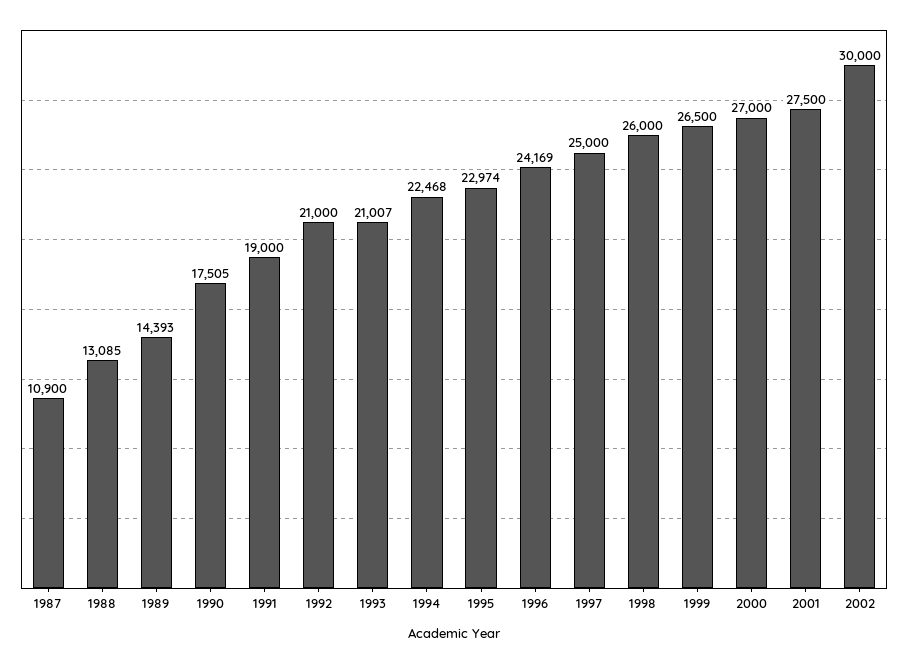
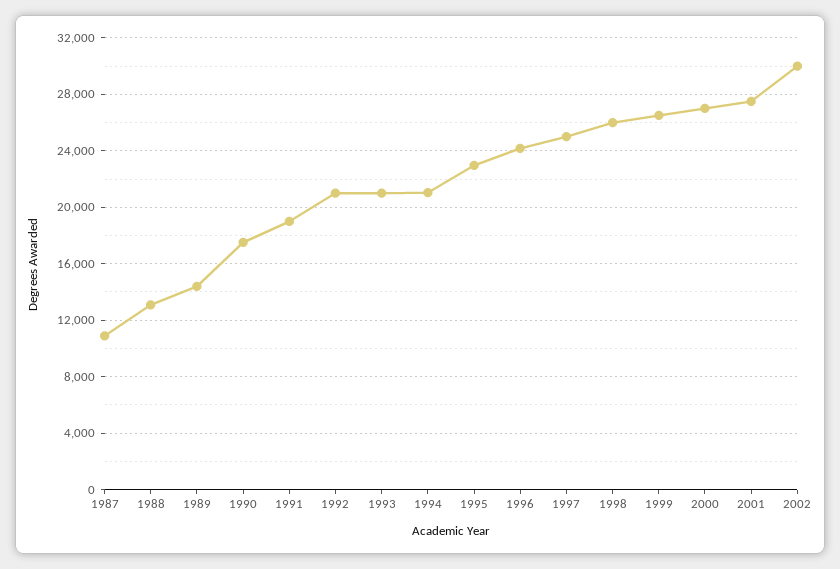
1994: 22468 -> 21000

